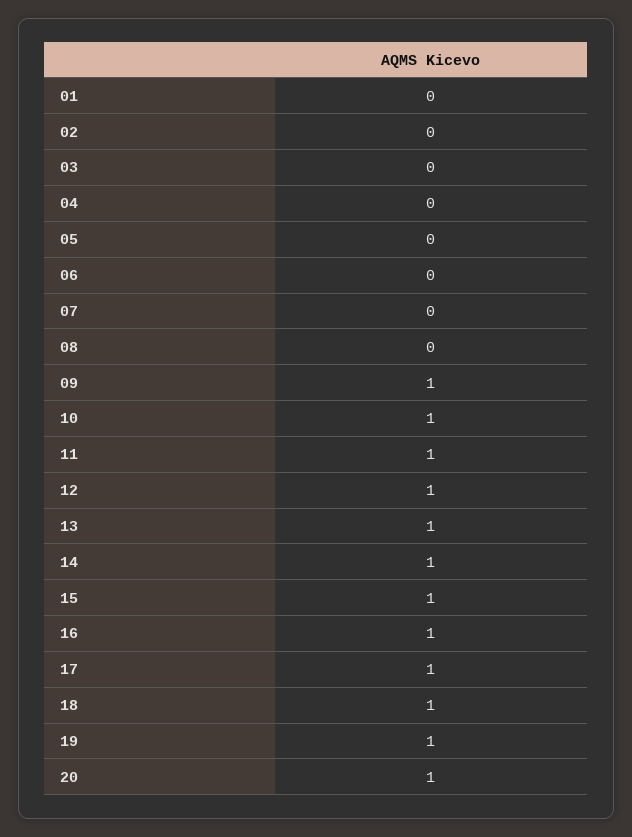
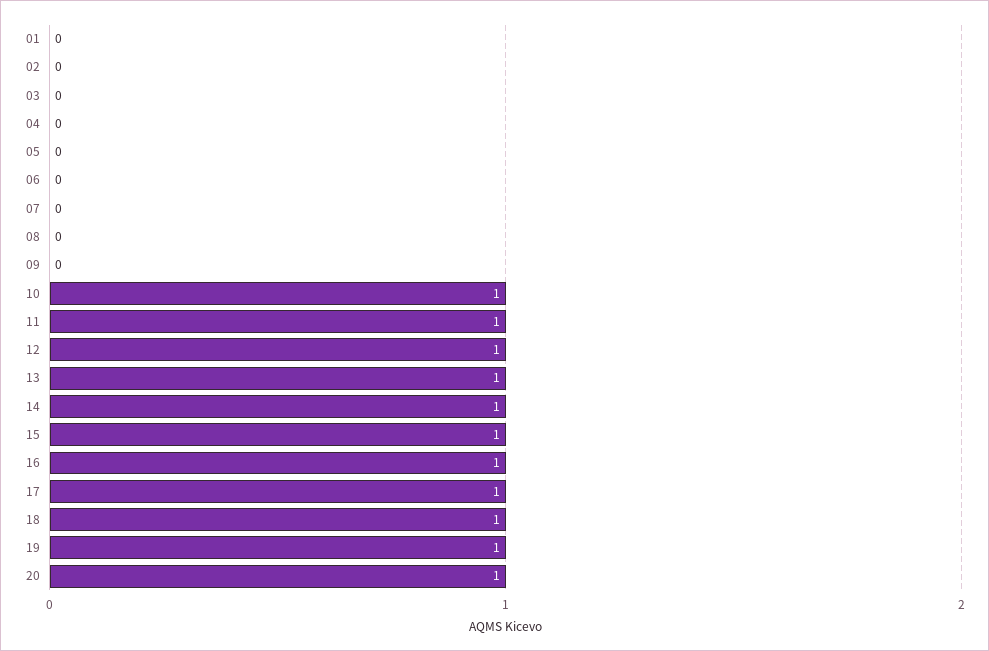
09: 1 -> 0

